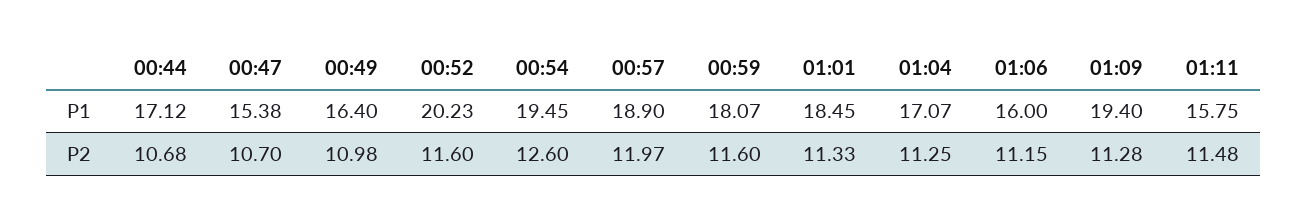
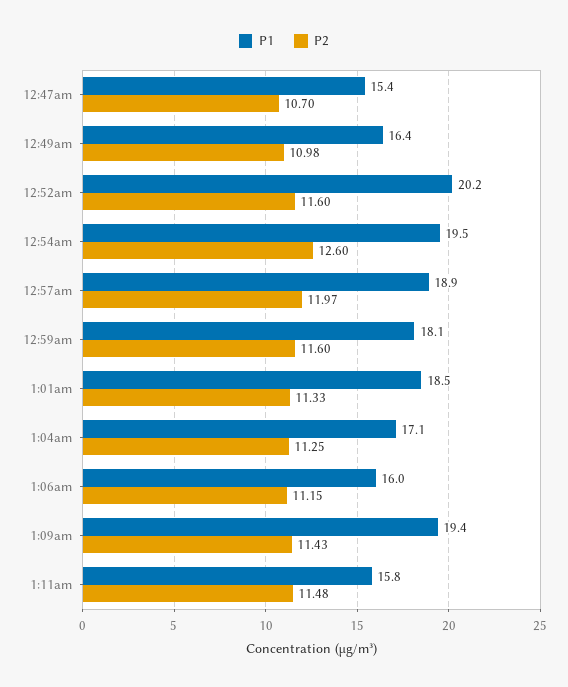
P1, 00:44: 17.12 -> none
P2, 00:44: 10.68 -> none
P2, 01:09: 11.28 -> 11.43

